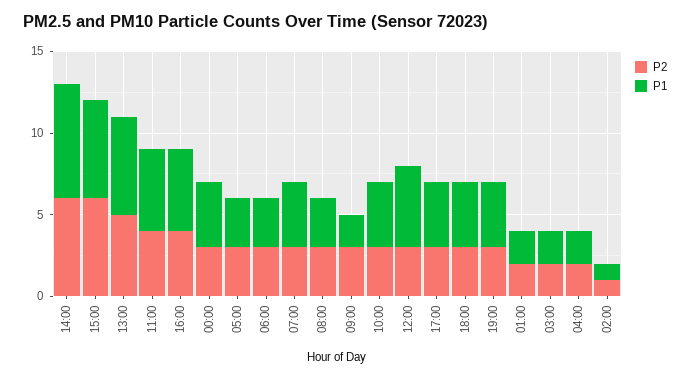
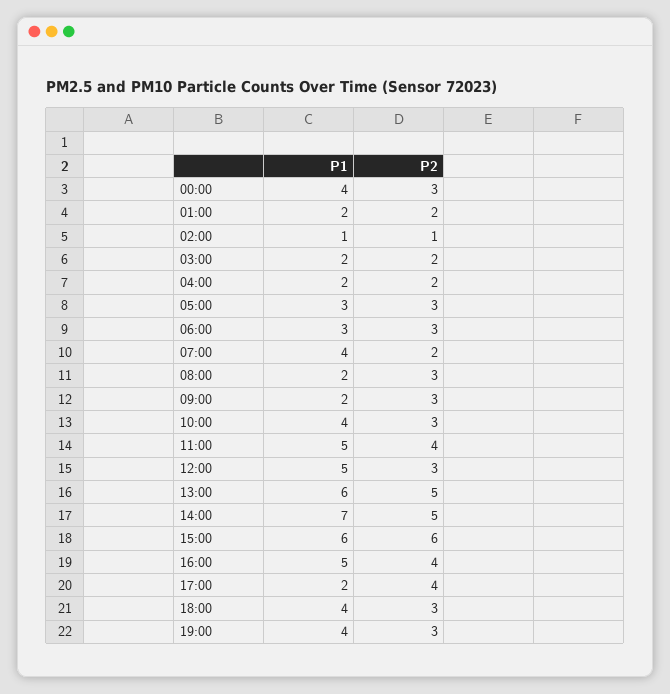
P2, 14:00: 6 -> 5
P2, 07:00: 3 -> 2
P1, 08:00: 3 -> 2
P2, 17:00: 3 -> 4
P1, 17:00: 4 -> 2

